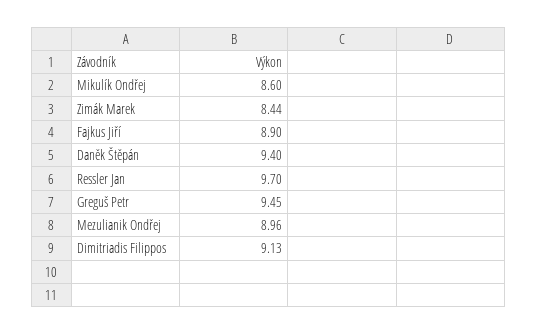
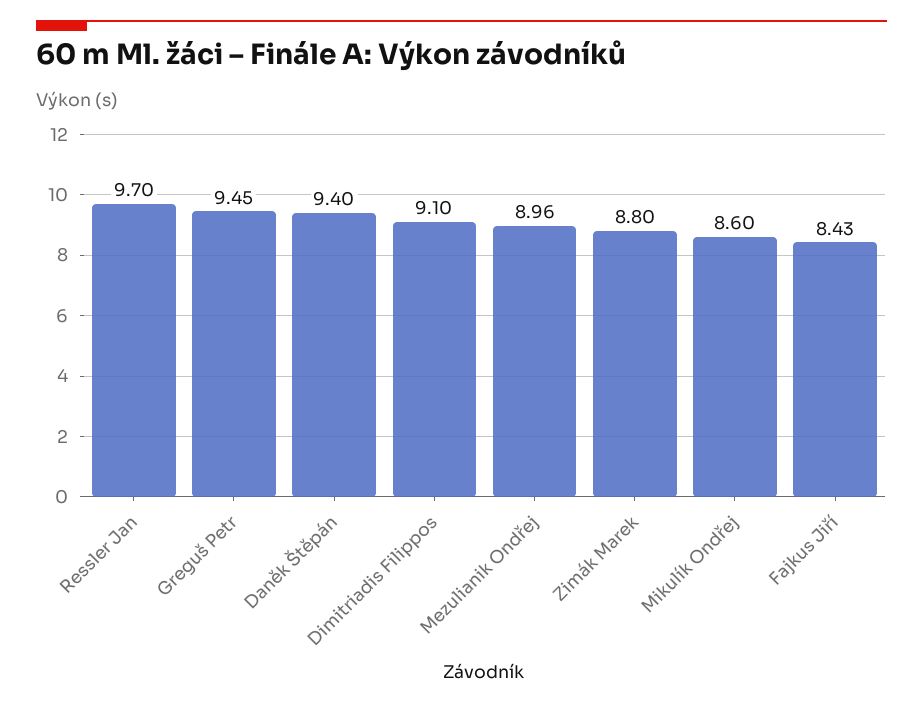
Zimák Marek: 8.44 -> 8.8
Fajkus Jiří: 8.9 -> 8.43
Dimitriadis Filippos: 9.13 -> 9.1

